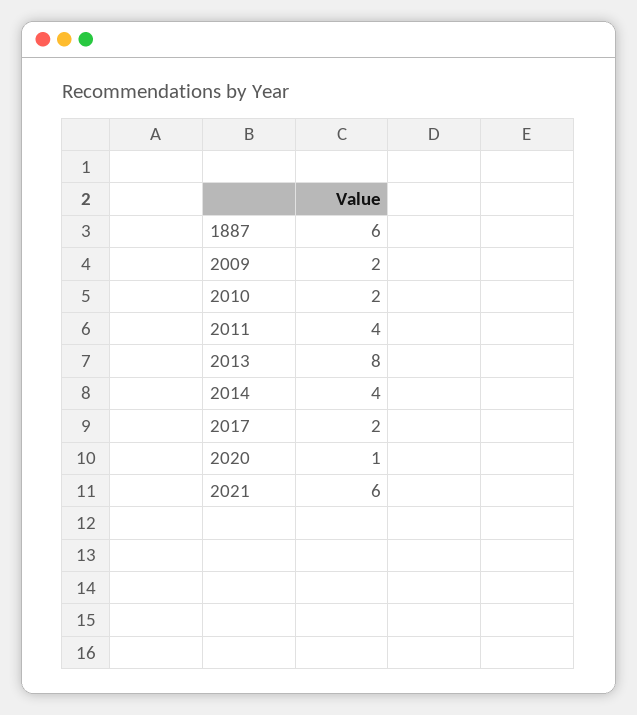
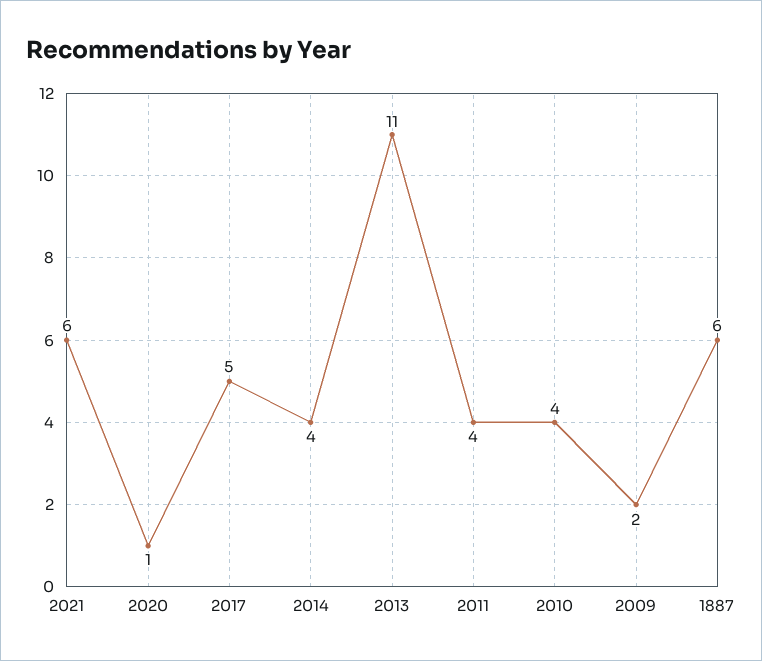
2010: 2 -> 4
2013: 8 -> 11
2017: 2 -> 5

